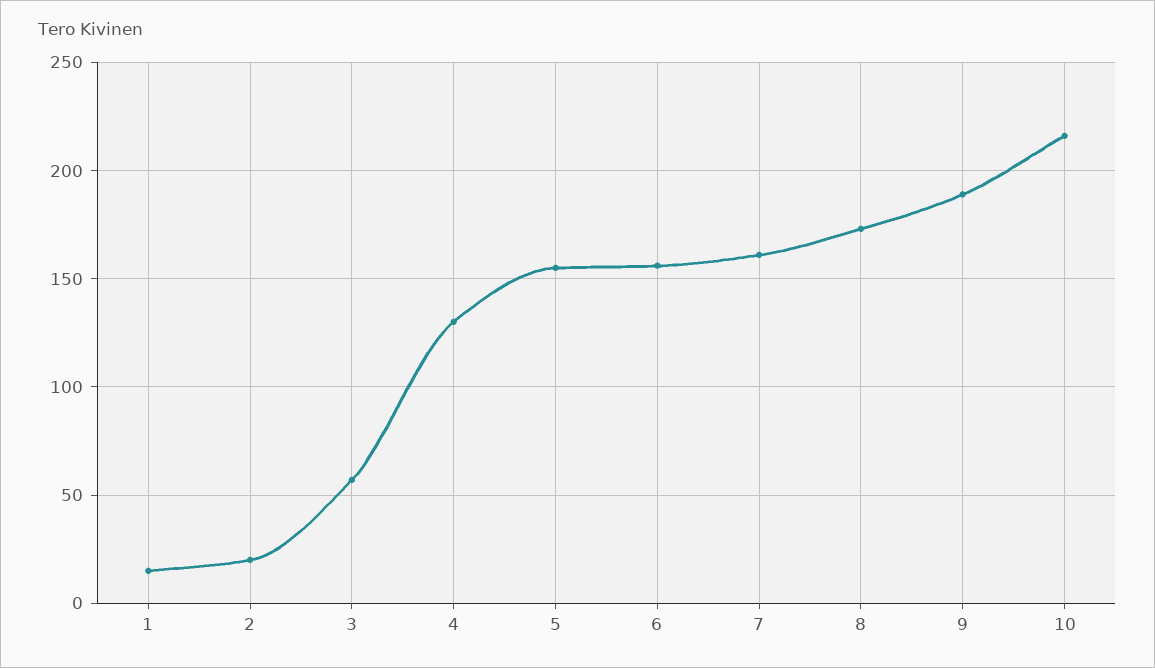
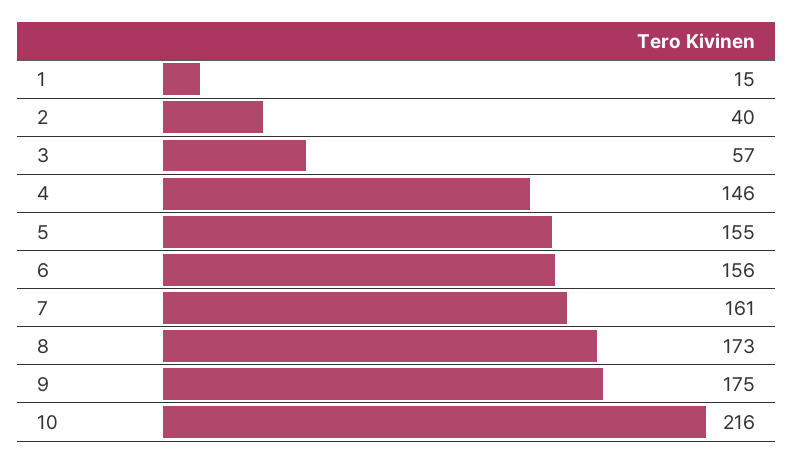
2: 20 -> 40
4: 130 -> 146
9: 190 -> 175

